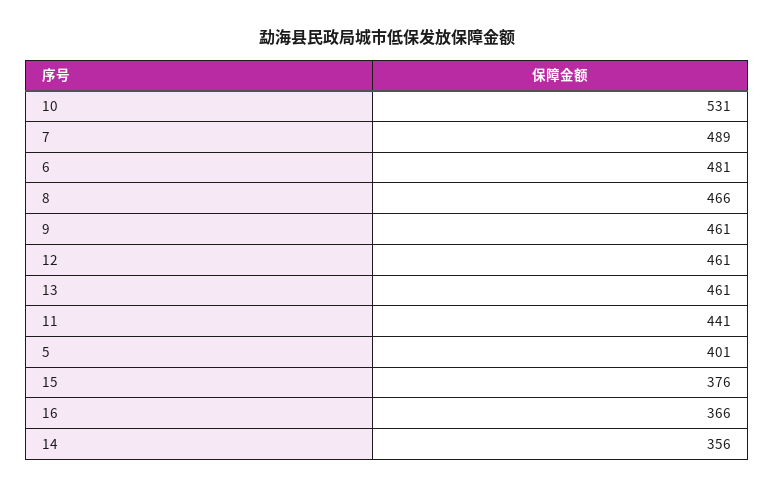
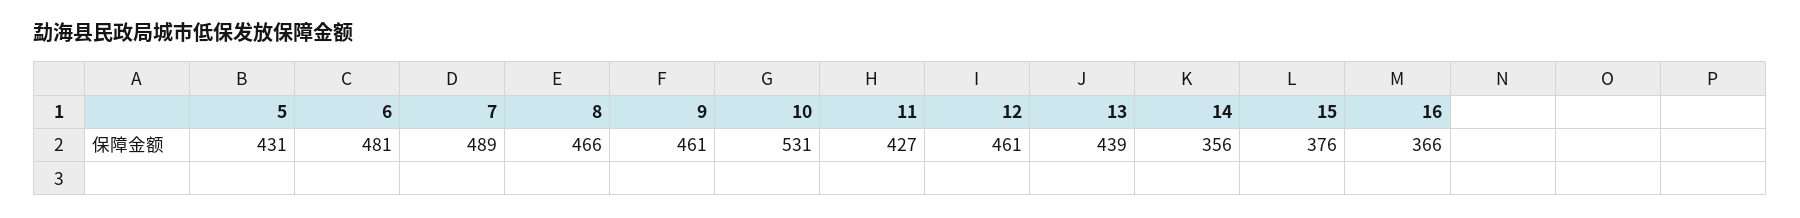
13: 461 -> 439
11: 441 -> 427
5: 401 -> 431

